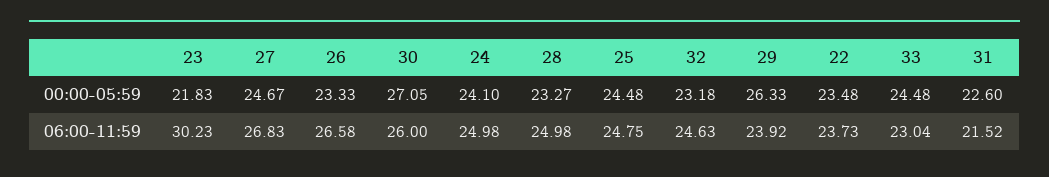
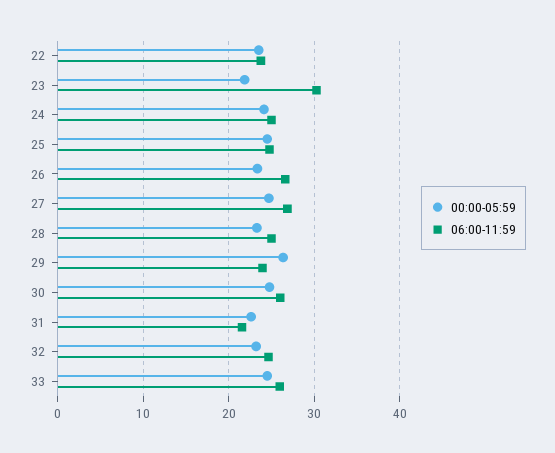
00:00-05:59, 30: 27.05 -> 25
06:00-11:59, 33: 23.04 -> 26

